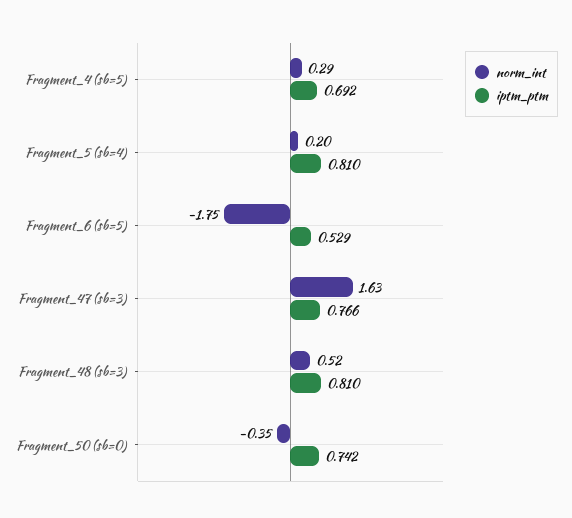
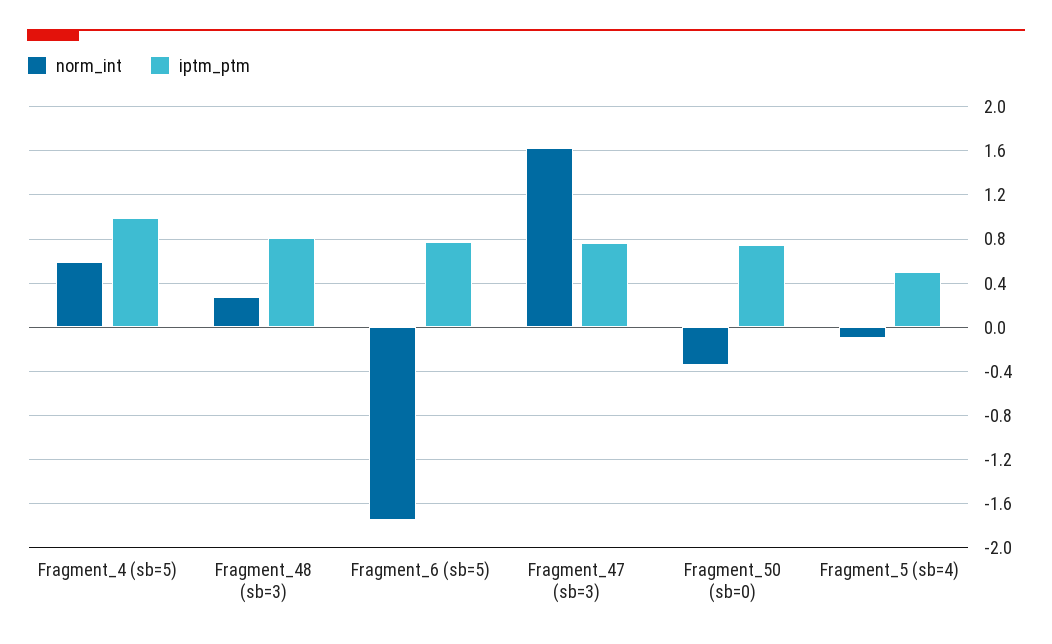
norm_int, Fragment_4 (sb=5): 0.29 -> 0.6
iptm_ptm, Fragment_4 (sb=5): 0.692 -> 1
norm_int, Fragment_5 (sb=4): 0.2 -> -0.1
iptm_ptm, Fragment_5 (sb=4): 0.81 -> 0.5
iptm_ptm, Fragment_6 (sb=5): 0.529 -> 0.8
norm_int, Fragment_48 (sb=3): 0.52 -> 0.3

